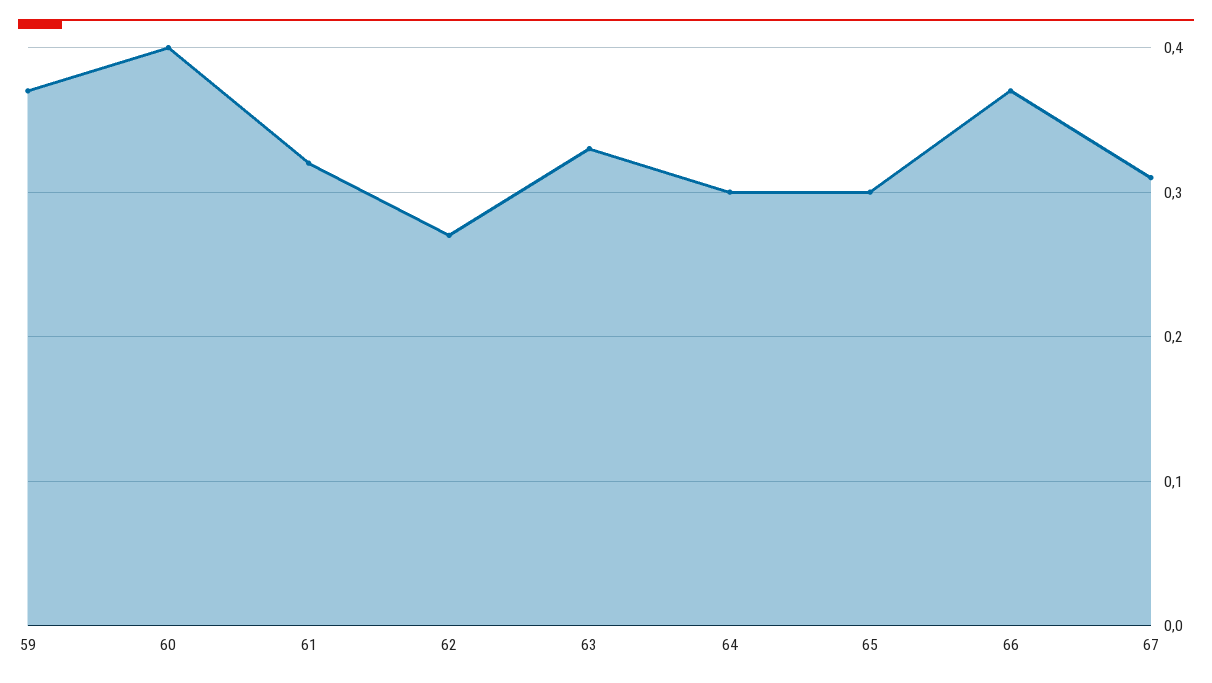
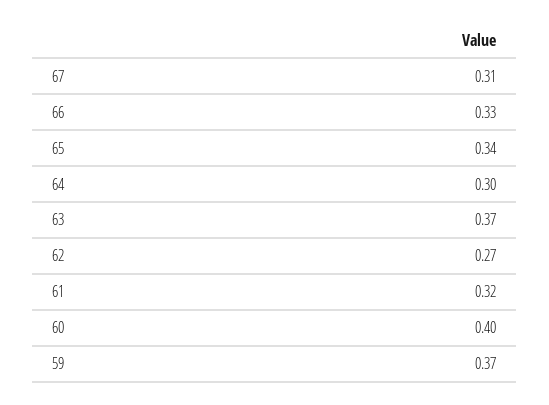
63: 0.33 -> 0.37
65: 0.3 -> 0.34
66: 0.37 -> 0.33

